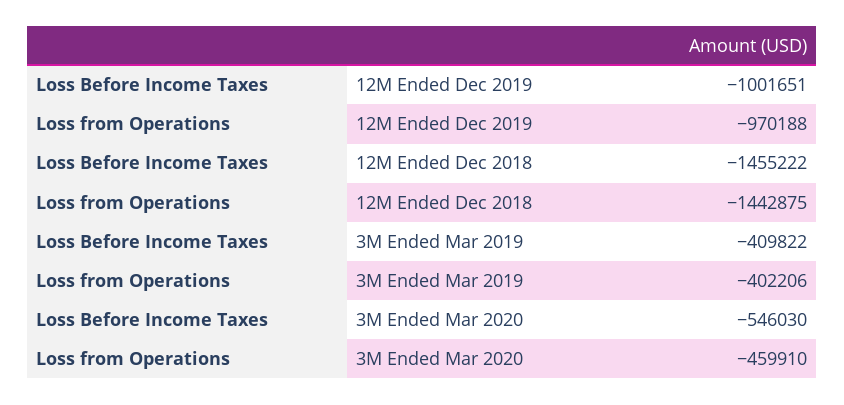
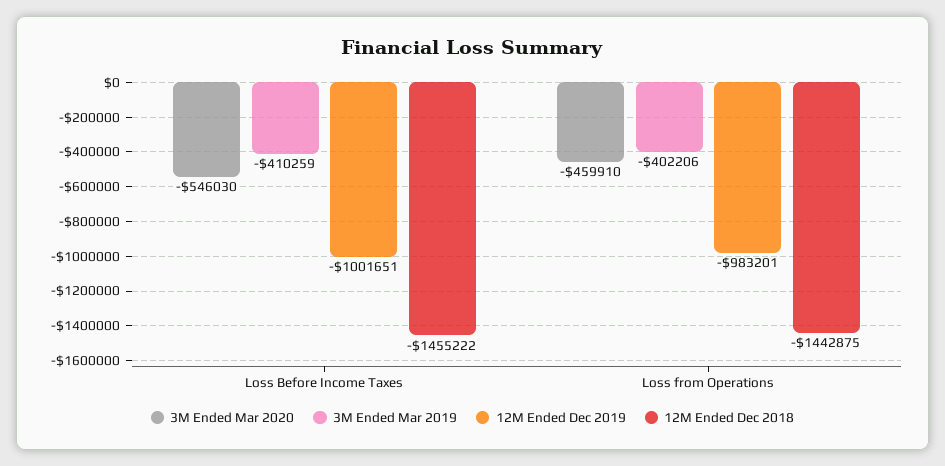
12M Ended Dec 2019, Loss from Operations: -970188 -> -983201
3M Ended Mar 2019, Loss Before Income Taxes: -409822 -> -410259

